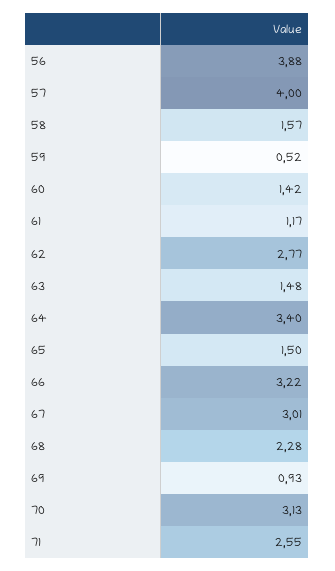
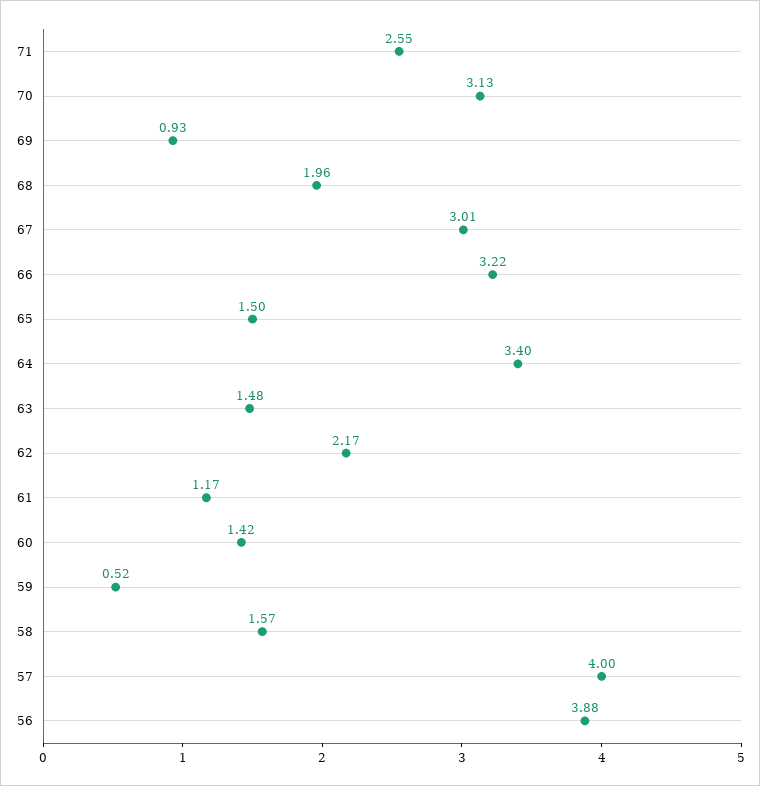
62: 2.77 -> 2.17
68: 2.28 -> 1.96

